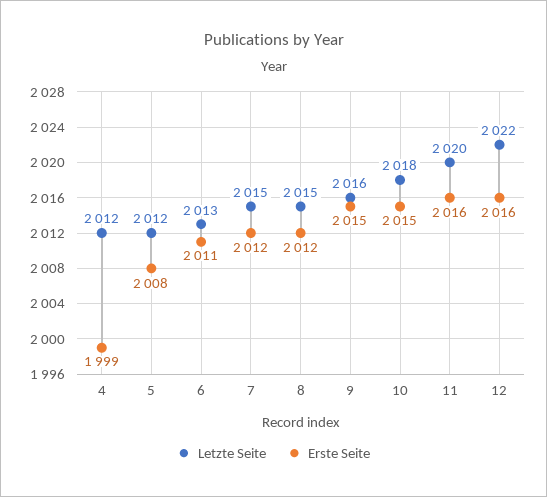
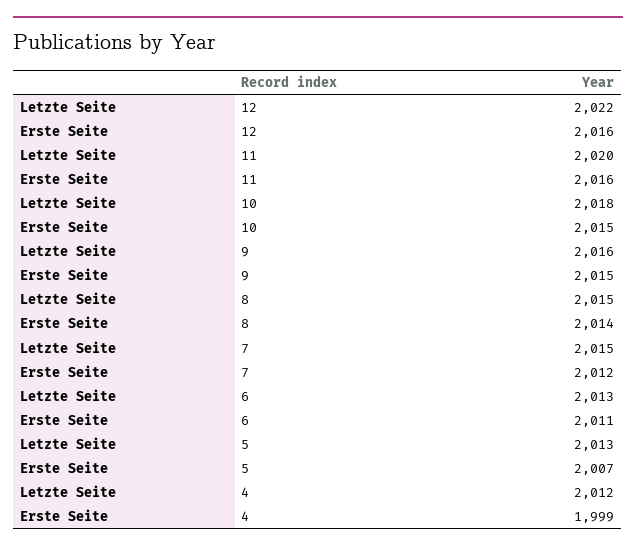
Letzte Seite, 5: 2012 -> 2013
Erste Seite, 5: 2008 -> 2007
Erste Seite, 8: 2012 -> 2014

